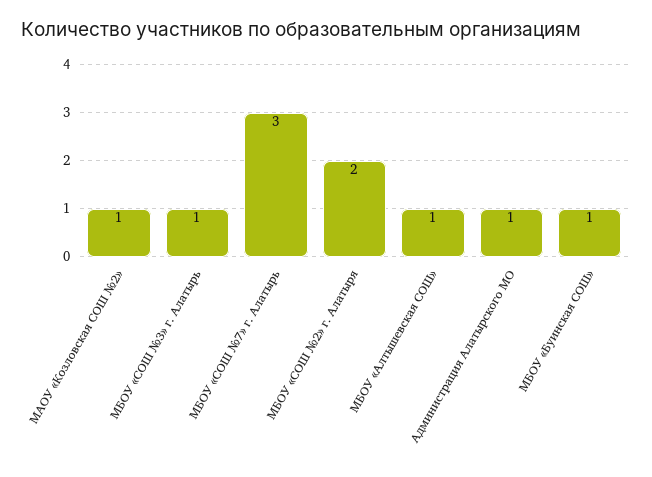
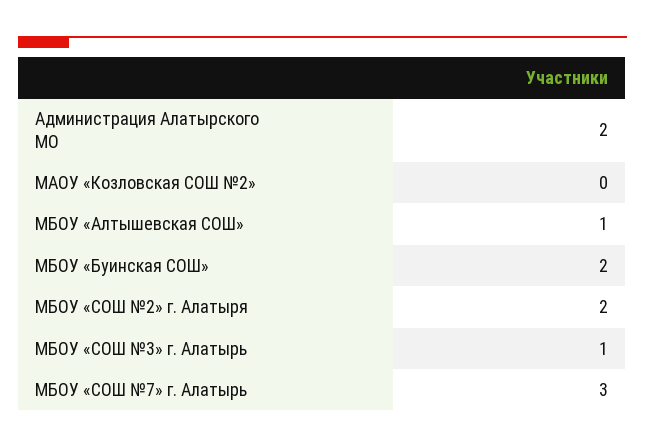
МАОУ «Козловская СОШ №2»: 1 -> 0
Администрация Алатырского МО: 1 -> 2
МБОУ «Буинская СОШ»: 1 -> 2

